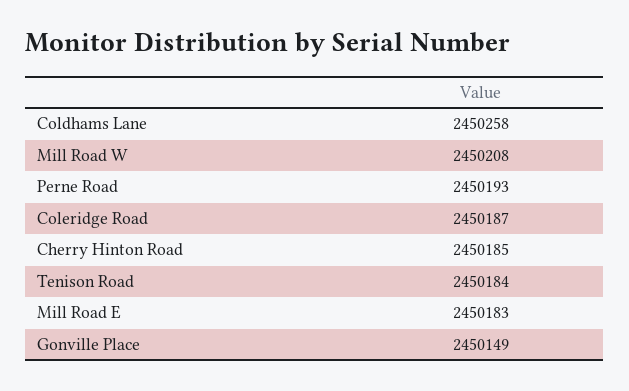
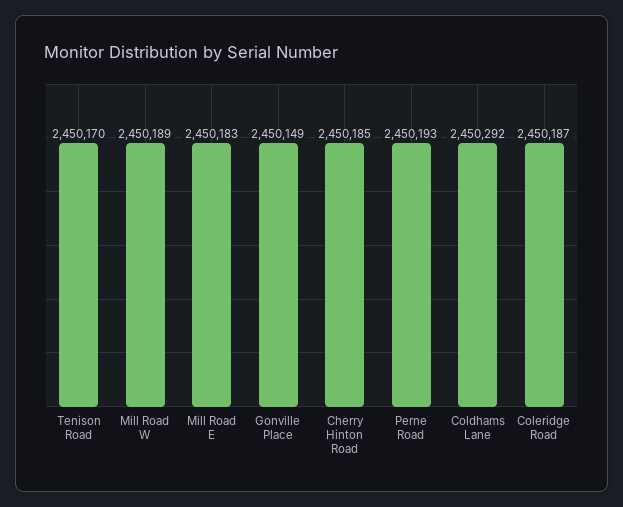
Coldhams Lane: 2450258 -> 2450292
Mill Road W: 2450208 -> 2450189
Tenison Road: 2450184 -> 2450170

